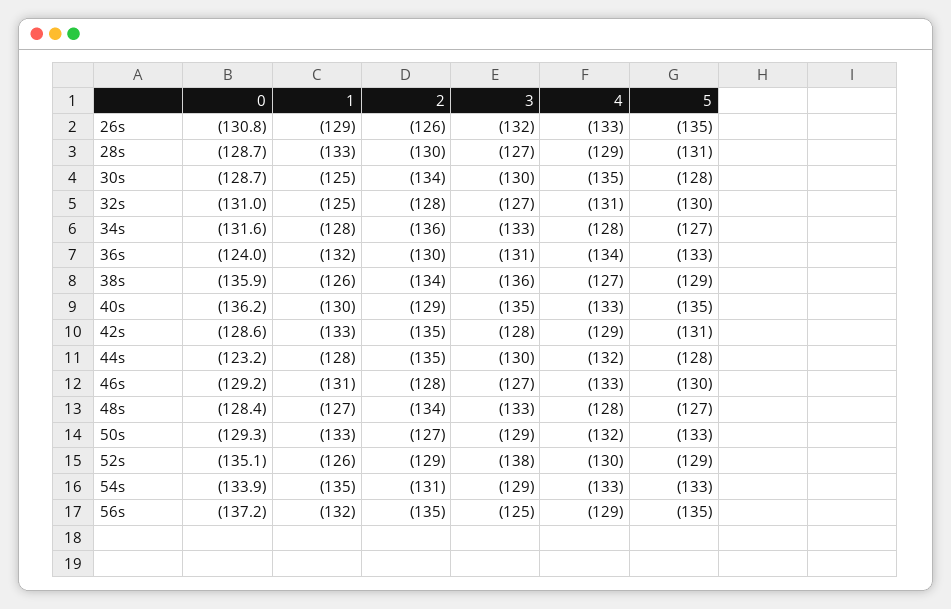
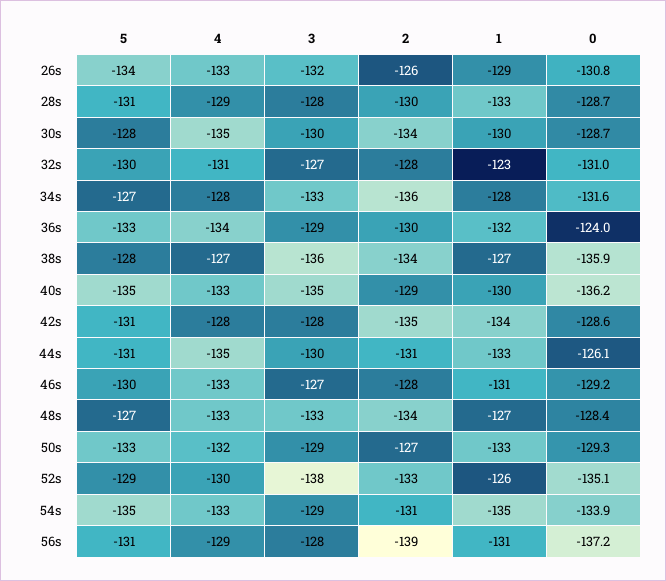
5, 26s: -135 -> -134
3, 28s: -127 -> -128
1, 30s: -125 -> -130
1, 32s: -125 -> -123
3, 36s: -131 -> -129
1, 38s: -126 -> -127
5, 38s: -129 -> -128
1, 42s: -133 -> -134
4, 42s: -129 -> -128
0, 44s: -123.2 -> -126.1
1, 44s: -128 -> -133
2, 44s: -135 -> -131
4, 44s: -132 -> -135
5, 44s: -128 -> -131
4, 48s: -128 -> -133
2, 52s: -129 -> -133
5, 54s: -133 -> -135
1, 56s: -132 -> -131
2, 56s: -135 -> -139
3, 56s: -125 -> -128
5, 56s: -135 -> -131

